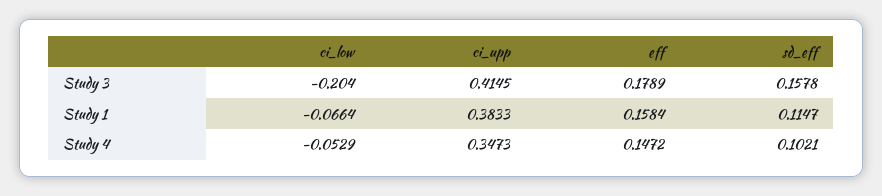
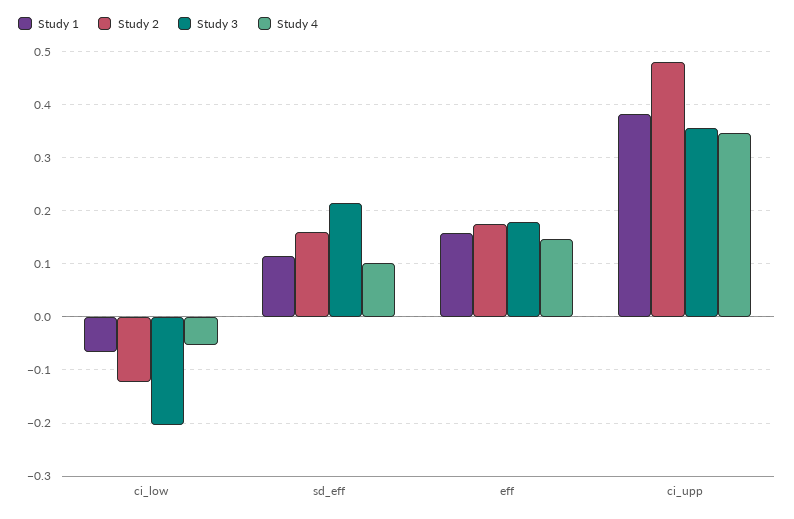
Study 3, ci_upp: 0.4145 -> 0.36
Study 3, sd_eff: 0.1578 -> 0.22
Study 2, ci_low: none -> -0.12
Study 2, sd_eff: none -> 0.16
Study 2, eff: none -> 0.18
Study 2, ci_upp: none -> 0.48

